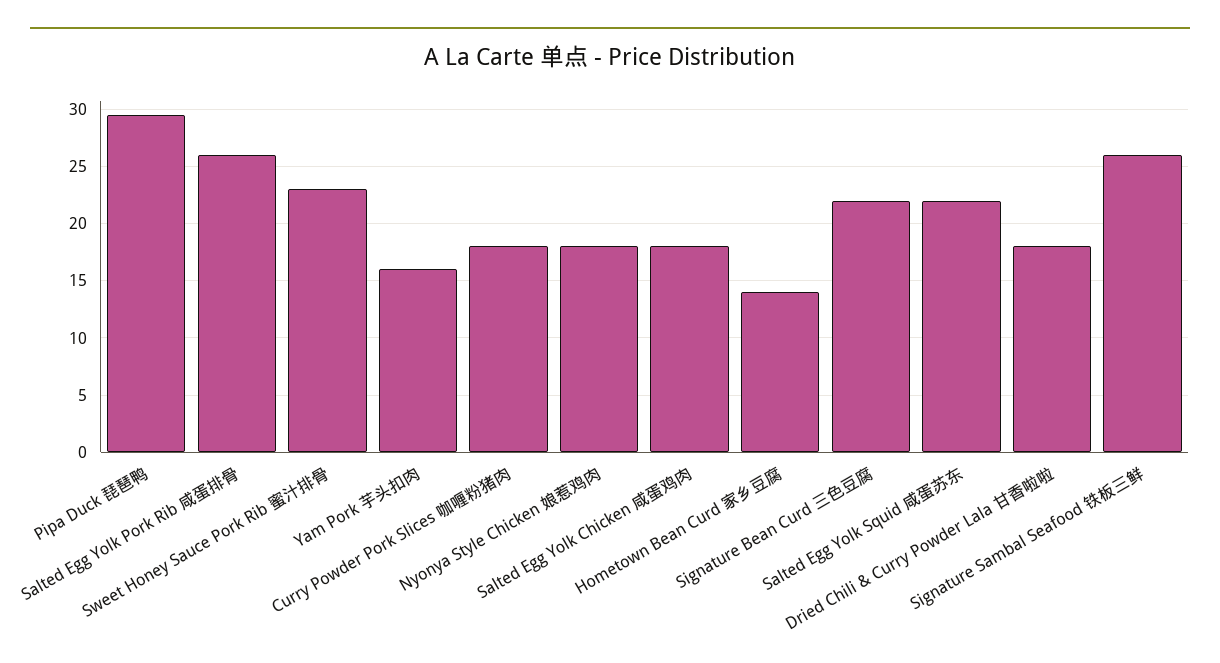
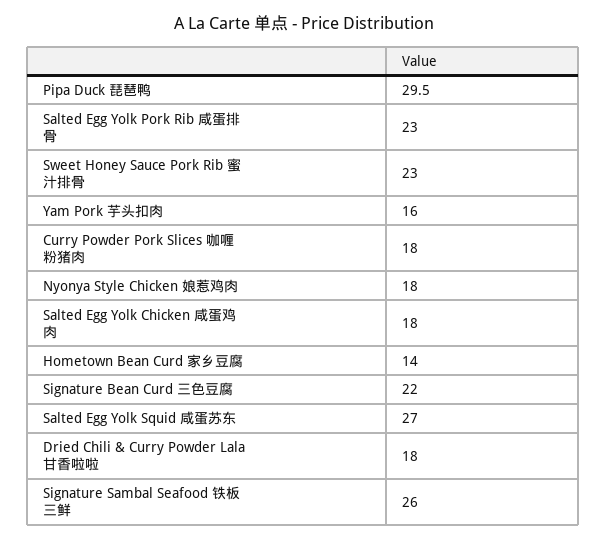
Salted Egg Yolk Pork Rib 咸蛋排骨: 26 -> 23
Salted Egg Yolk Squid 咸蛋苏东: 22 -> 27

